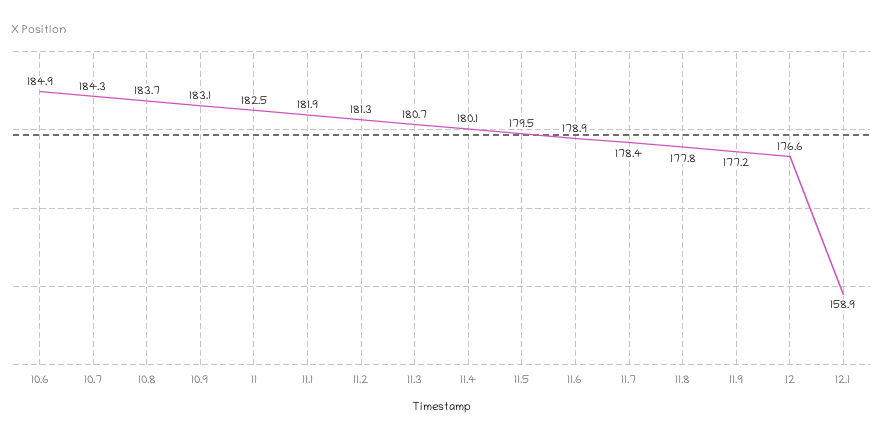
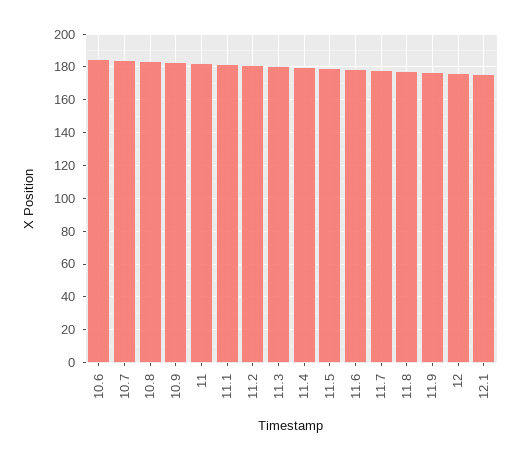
12.1: 158.9 -> 175

